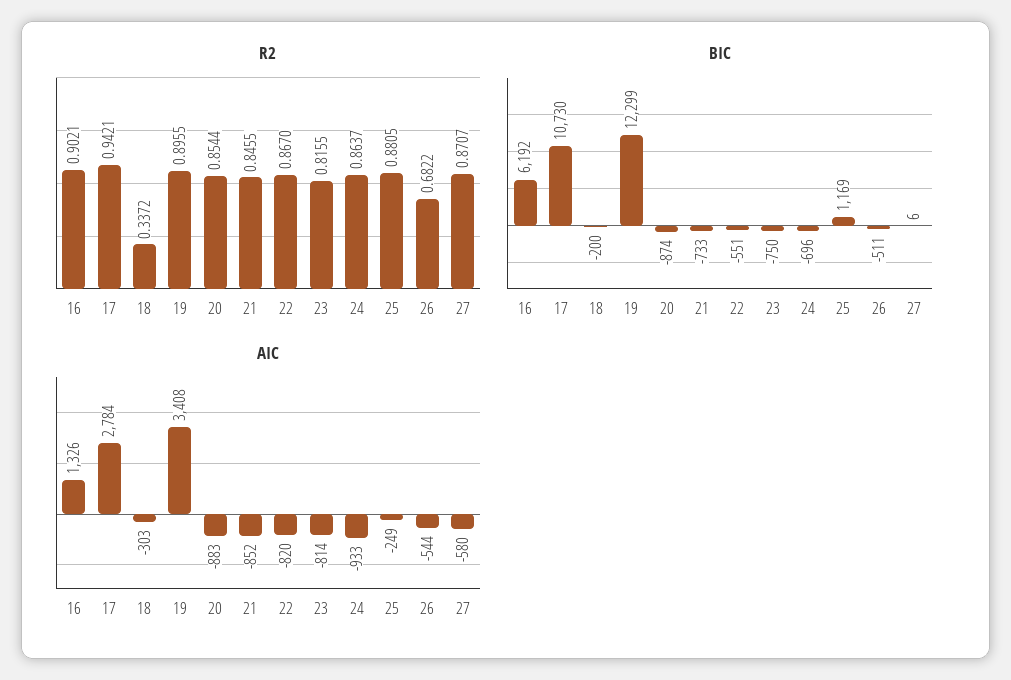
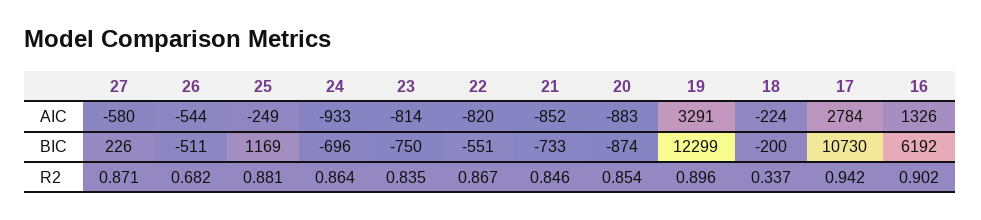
R2, 23: 0.8155 -> 0.835
BIC, 27: 6 -> 226
AIC, 18: -303 -> -224
AIC, 19: 3408 -> 3291

